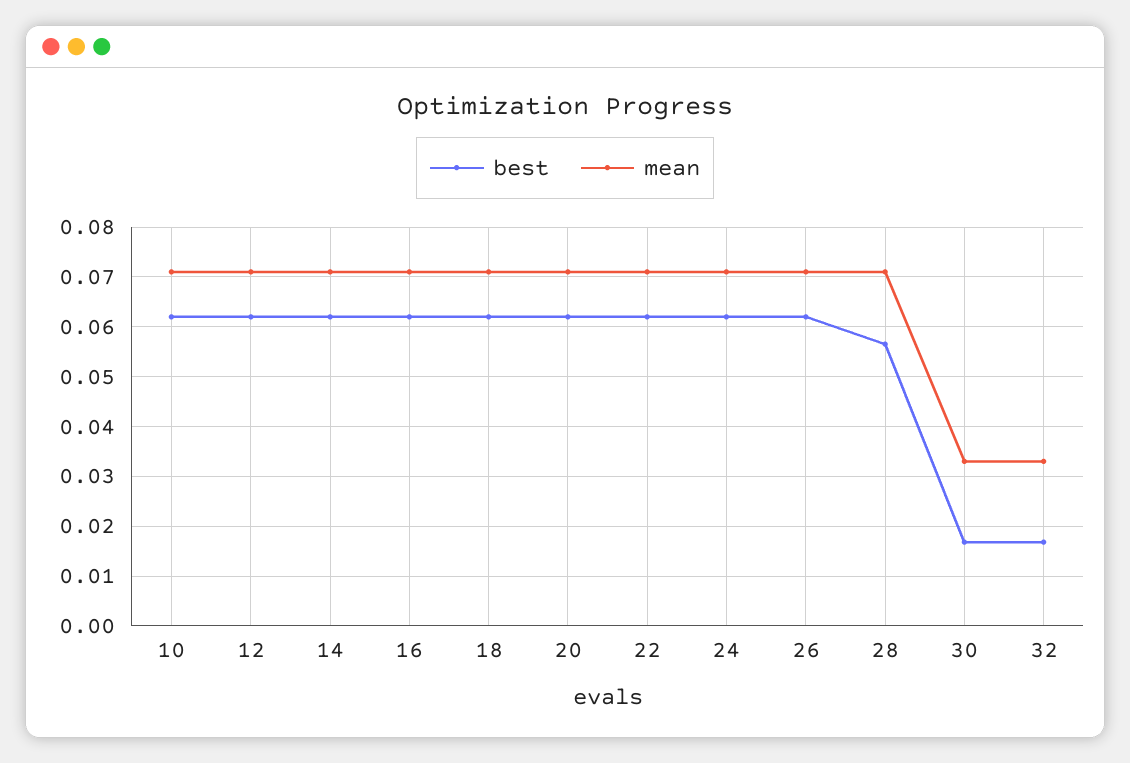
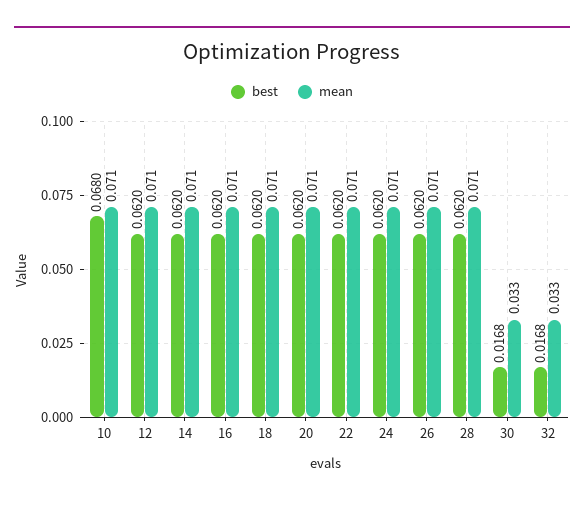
best, 10: 0.062 -> 0.068
best, 28: 0.056 -> 0.062

